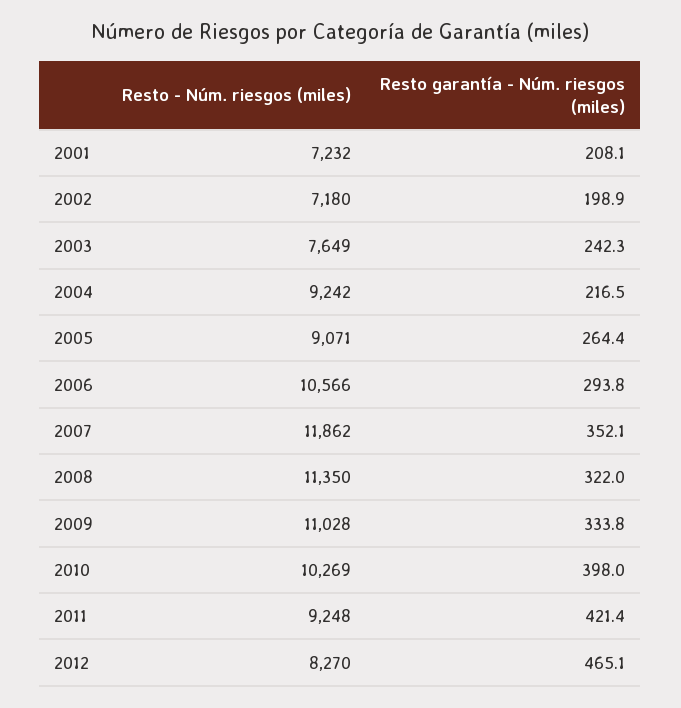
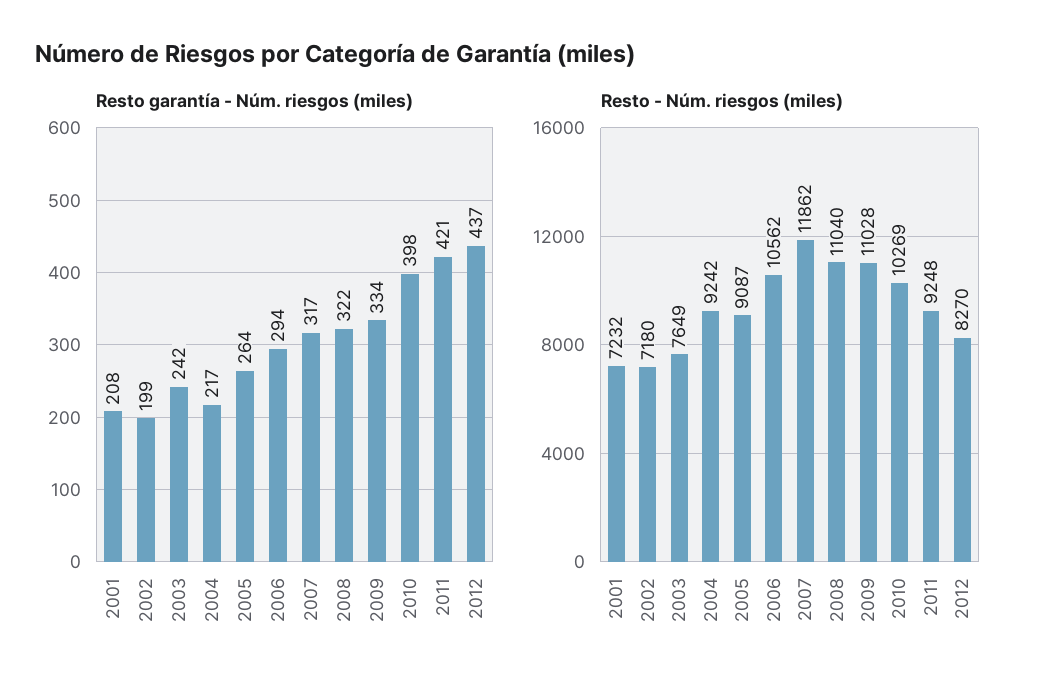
Resto - Núm. riesgos (miles), 2005: 9071 -> 9087
Resto - Núm. riesgos (miles), 2006: 10566 -> 10562
Resto garantía - Núm. riesgos (miles), 2007: 352.1 -> 317
Resto - Núm. riesgos (miles), 2008: 11350 -> 11040
Resto garantía - Núm. riesgos (miles), 2012: 465.1 -> 437

